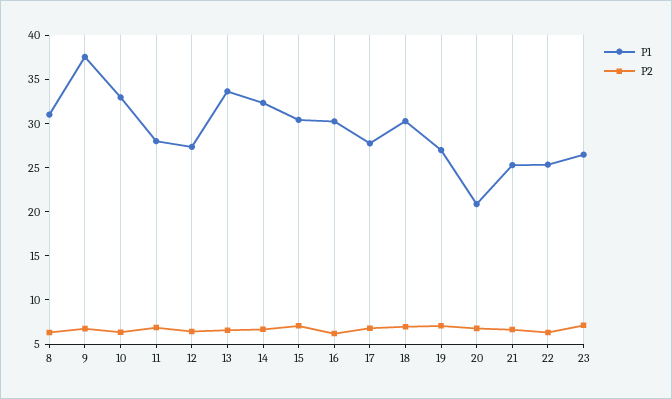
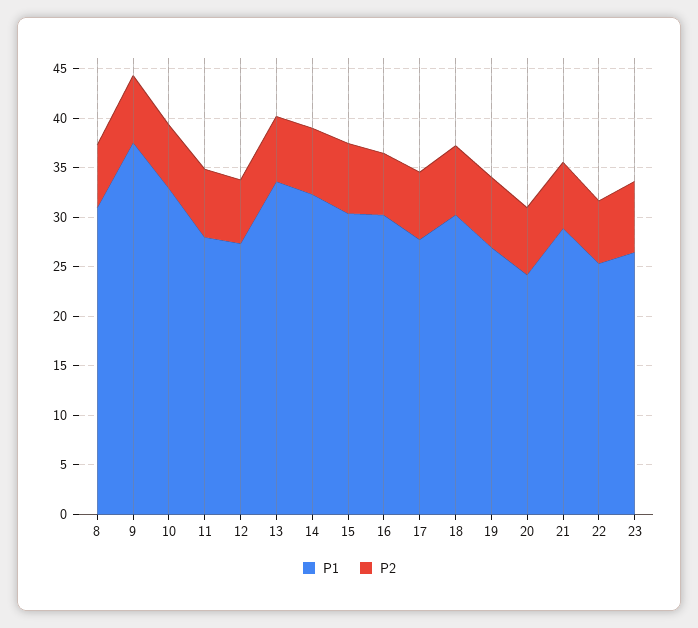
P1, 20: 21 -> 24
P1, 21: 25 -> 29

